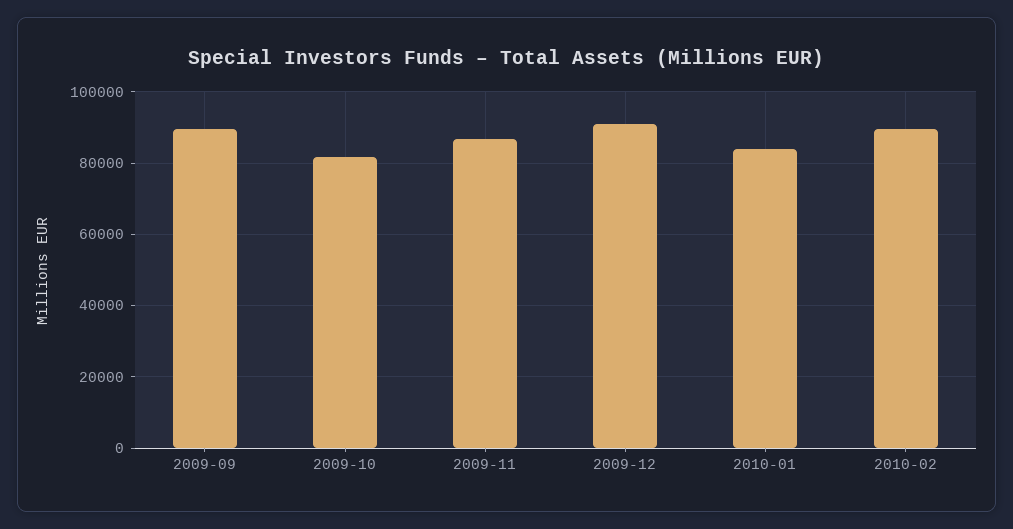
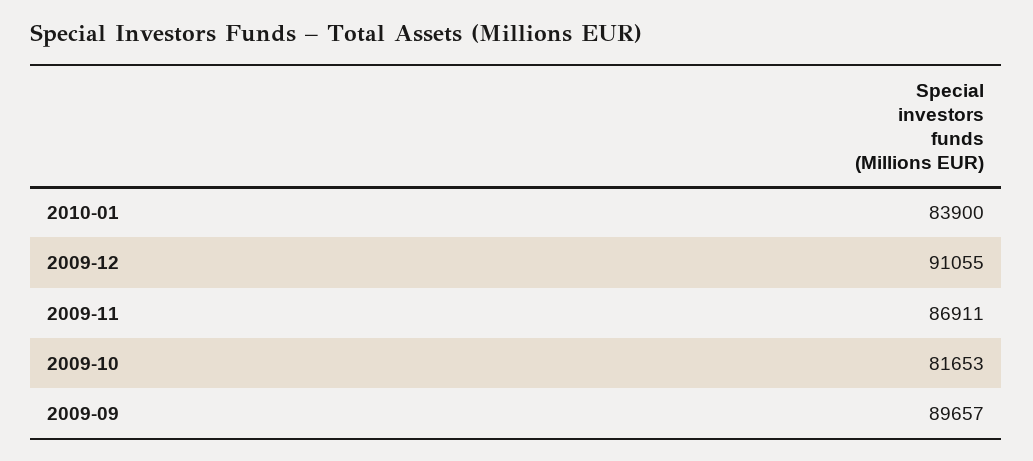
2010-02: 90000 -> none

